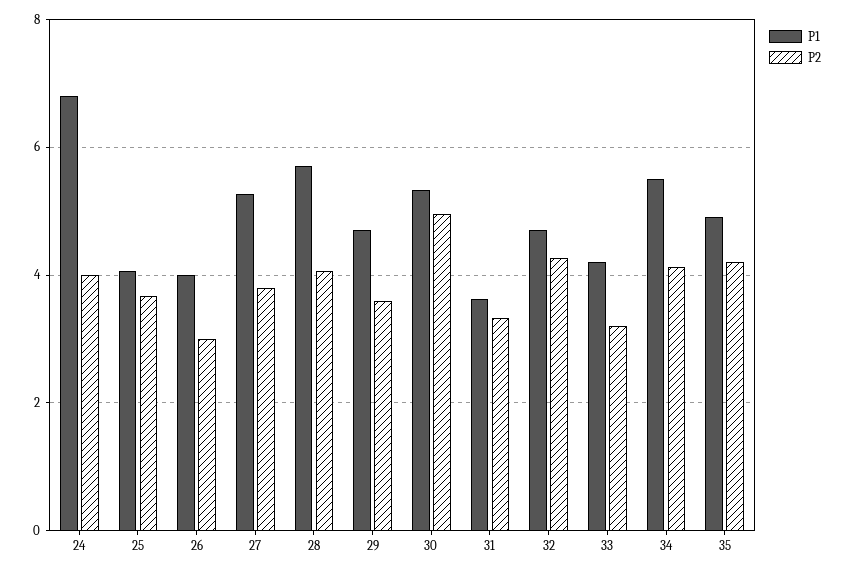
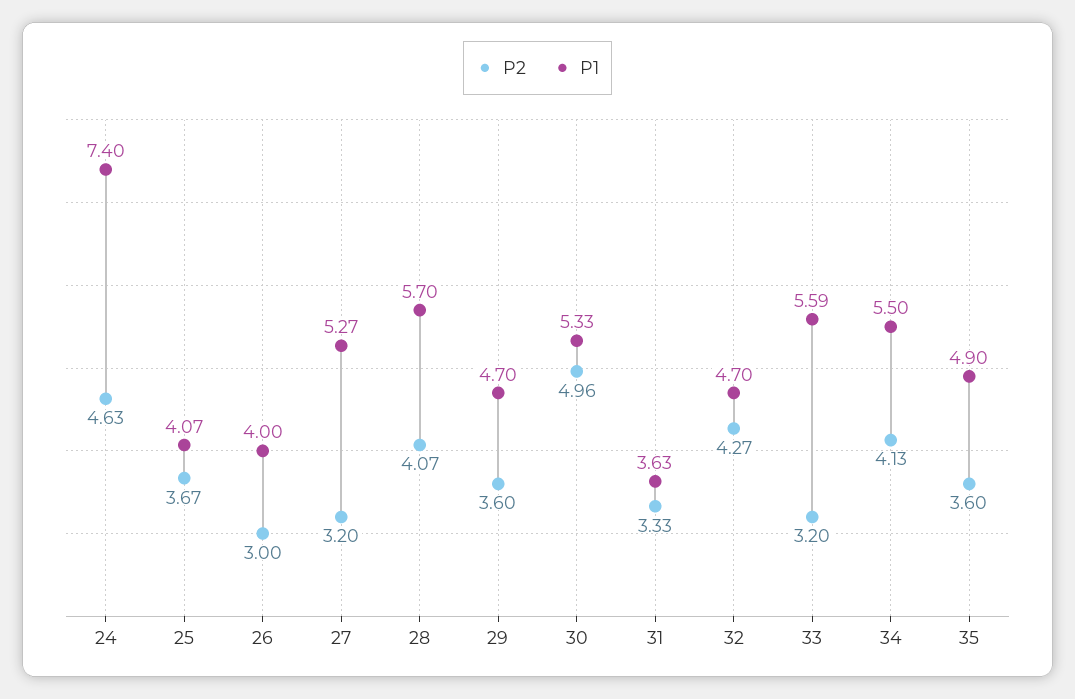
P1, 24: 6.8 -> 7.4
P2, 24: 4 -> 4.63
P2, 27: 3.8 -> 3.2
P1, 33: 4.2 -> 5.59
P2, 35: 4.2 -> 3.6

